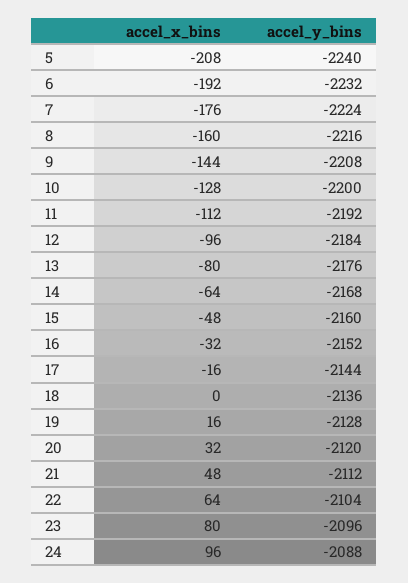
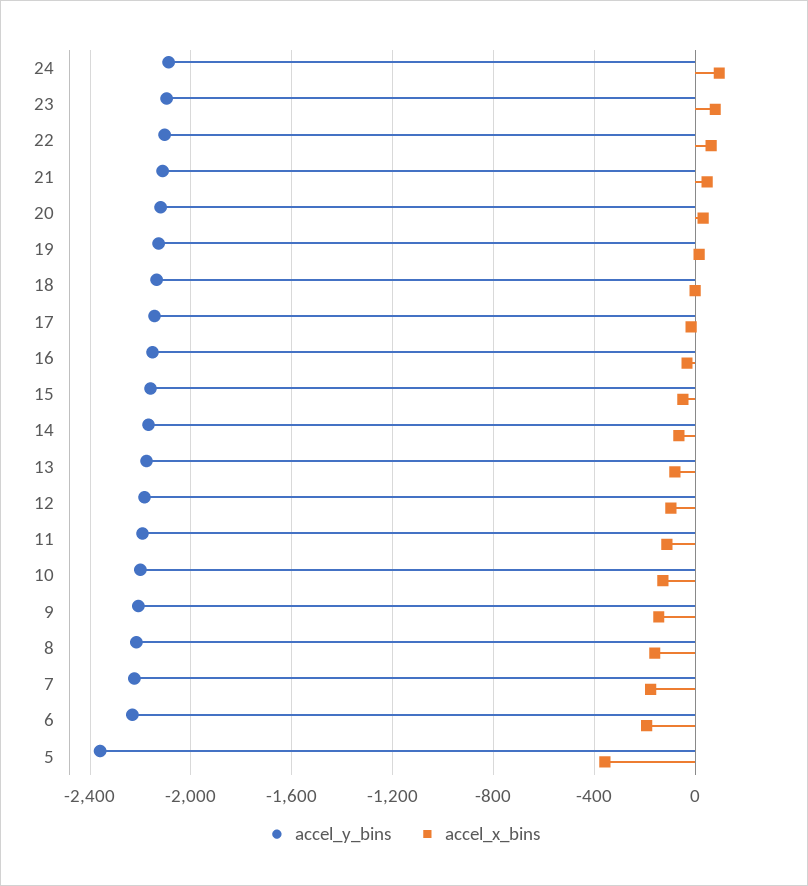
accel_x_bins, 5: -208 -> -350
accel_y_bins, 5: -2240 -> -2350

